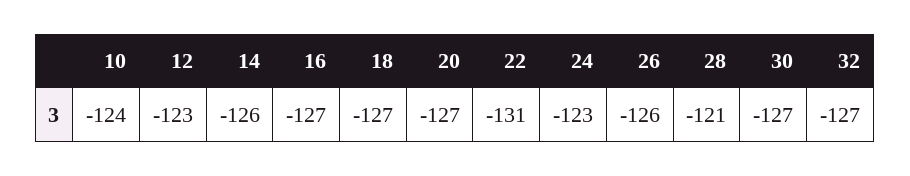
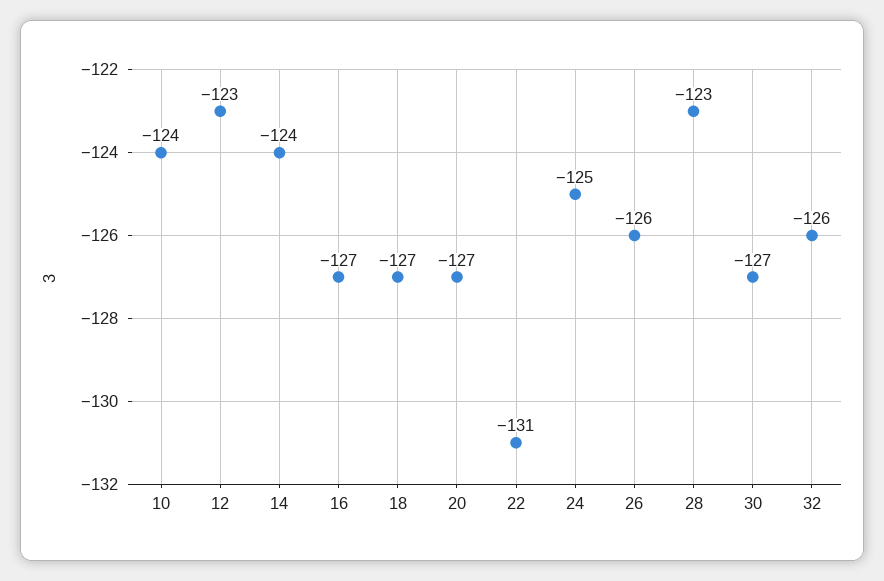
14: -126 -> -124
24: -123 -> -125
28: -121 -> -123
32: -127 -> -126

